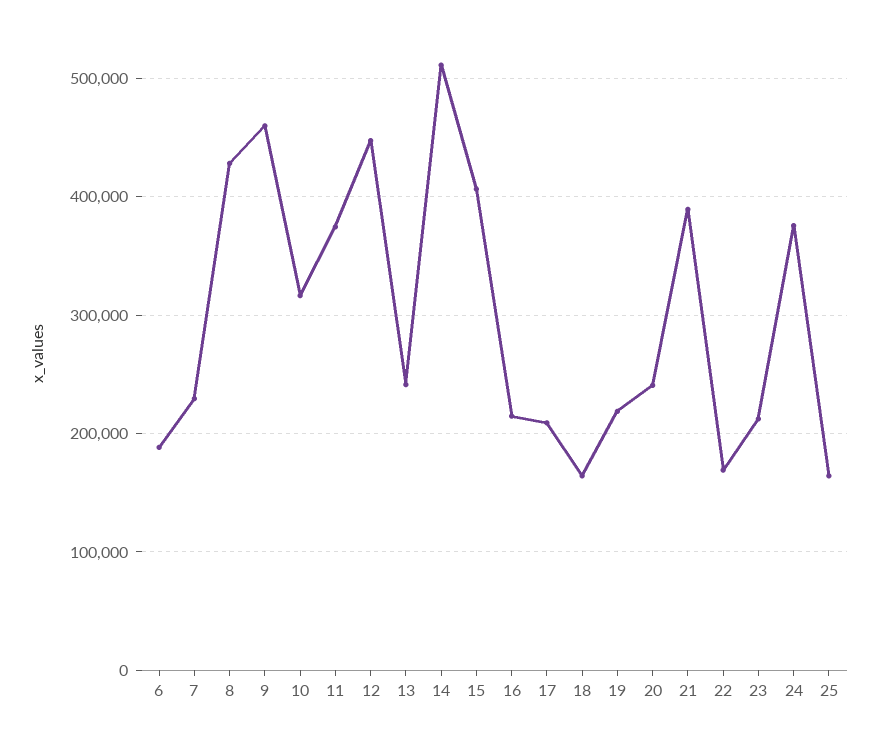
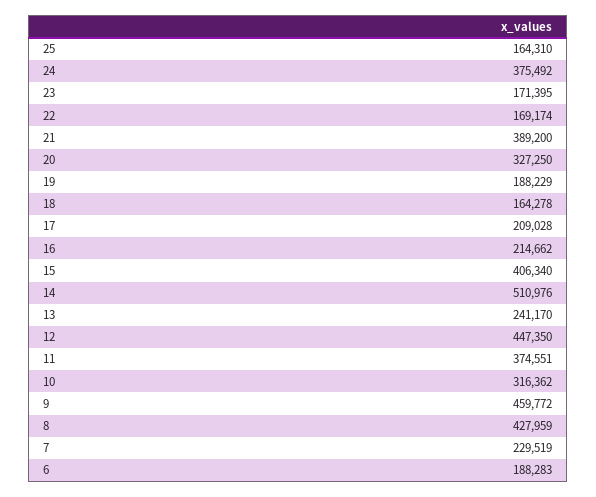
19: 220000 -> 188229
20: 240000 -> 327250
23: 210000 -> 171395

